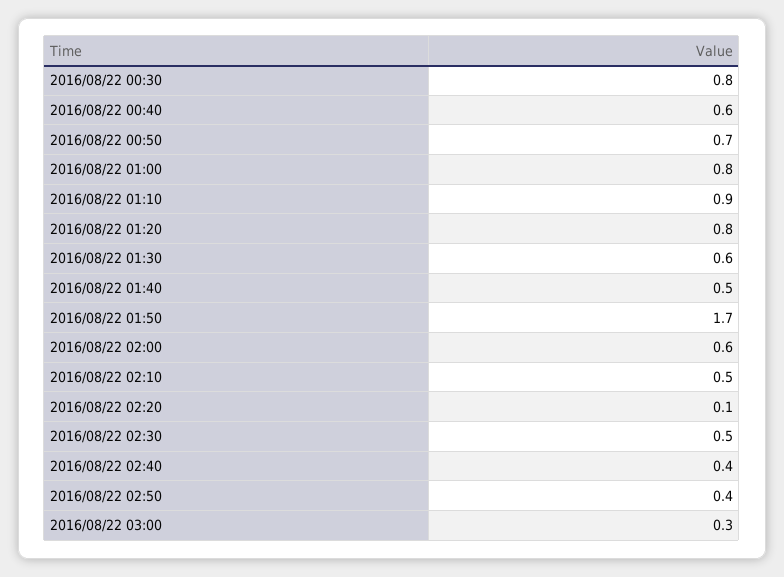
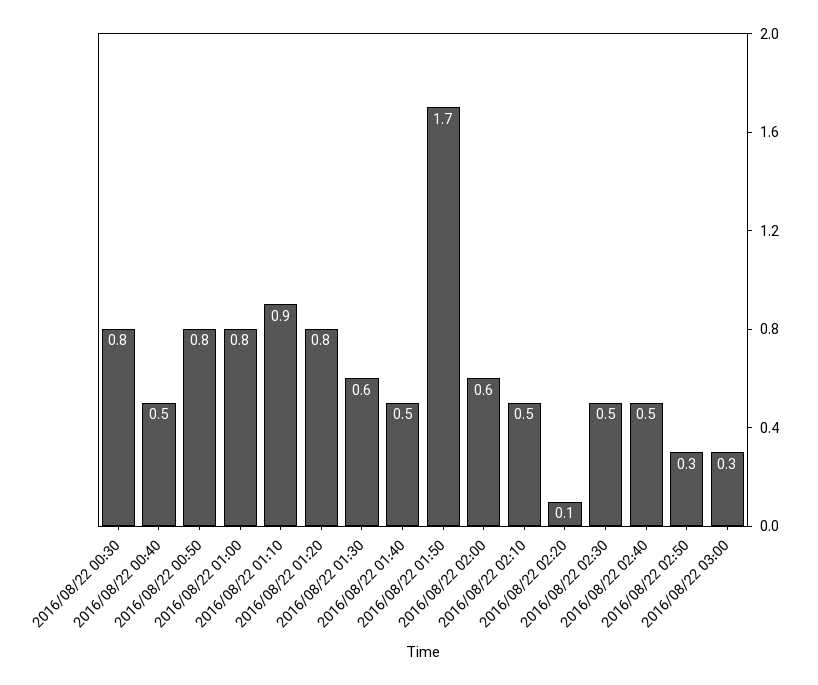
2016/08/22 00:40: 0.6 -> 0.5
2016/08/22 00:50: 0.7 -> 0.8
2016/08/22 02:40: 0.4 -> 0.5
2016/08/22 02:50: 0.4 -> 0.3

